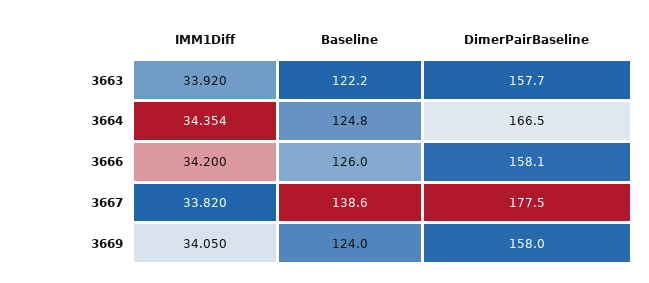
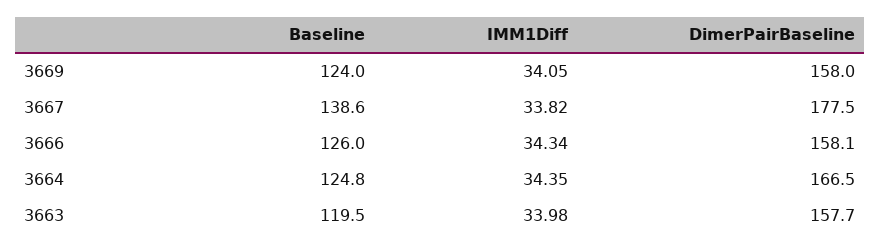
IMM1Diff, 3663: 33.92 -> 33.98
Baseline, 3663: 122.2 -> 119.5
IMM1Diff, 3666: 34.2 -> 34.34

